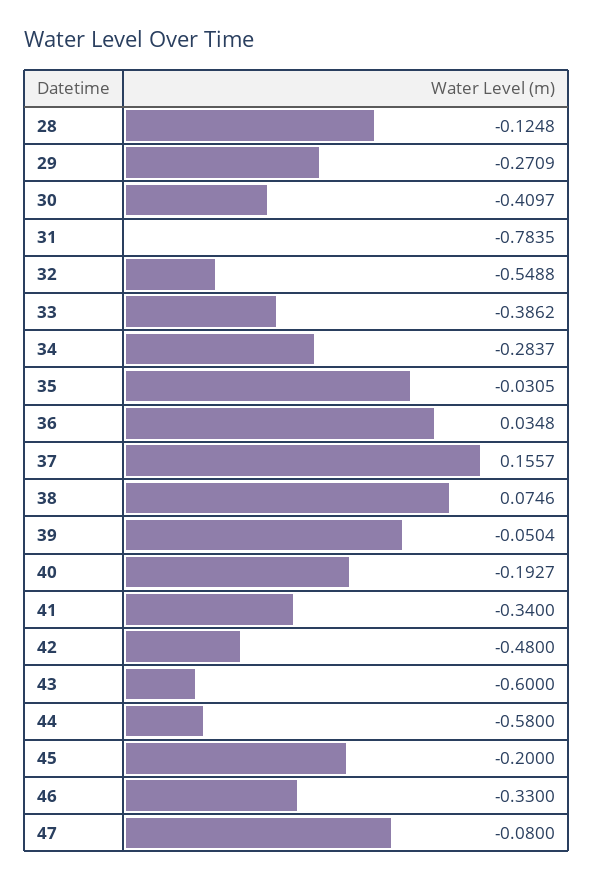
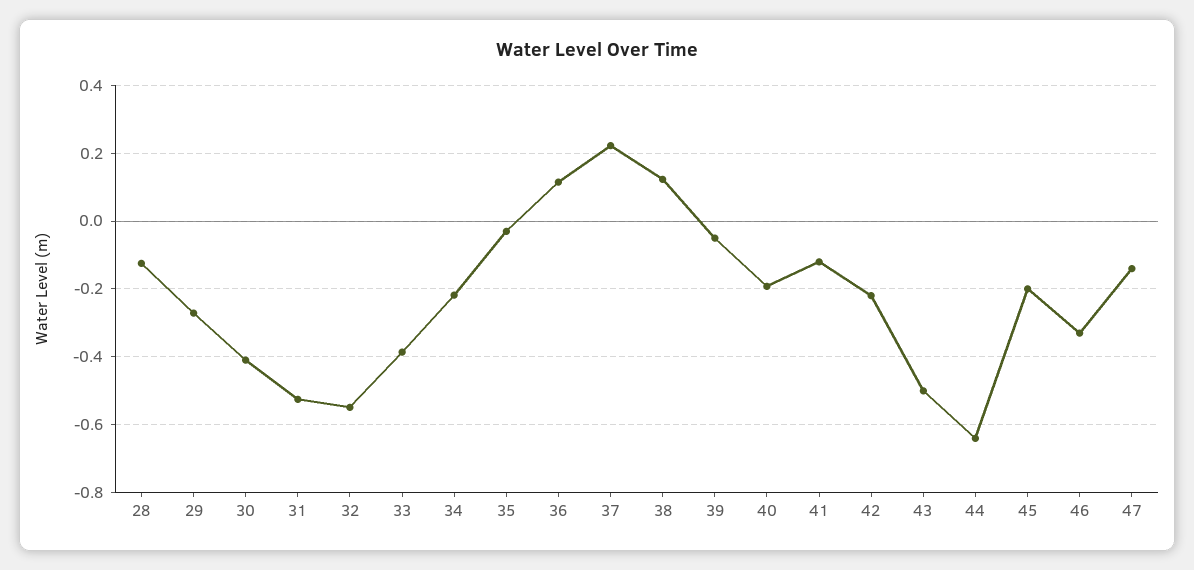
31: -0.7835 -> -0.52
34: -0.2837 -> -0.22
36: 0.0348 -> 0.12
37: 0.1557 -> 0.22
38: 0.0746 -> 0.12
41: -0.34 -> -0.12
42: -0.48 -> -0.22
43: -0.6 -> -0.5
44: -0.58 -> -0.64
47: -0.08 -> -0.14

